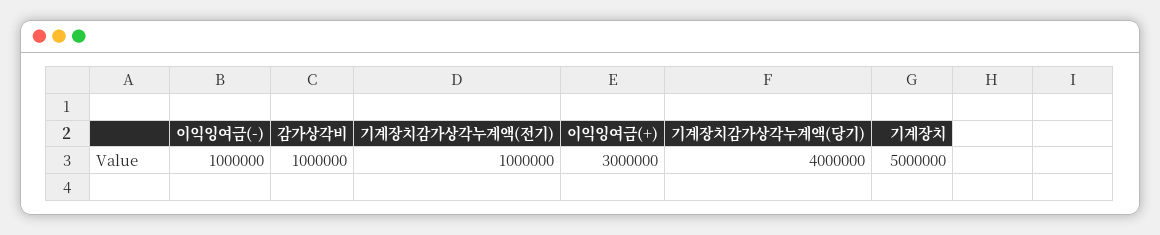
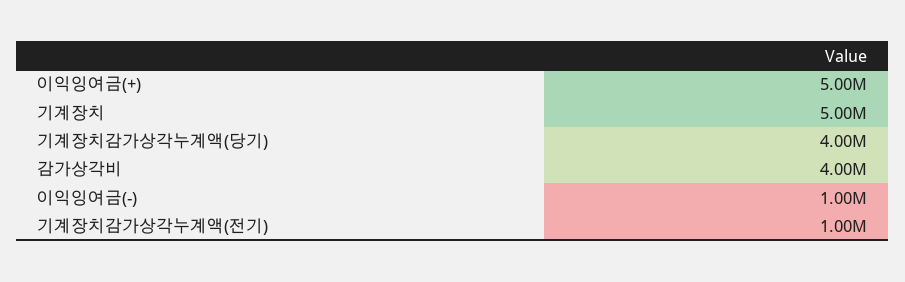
감가상각비: 1000000 -> 4000000
이익잉여금(+): 3000000 -> 5000000

